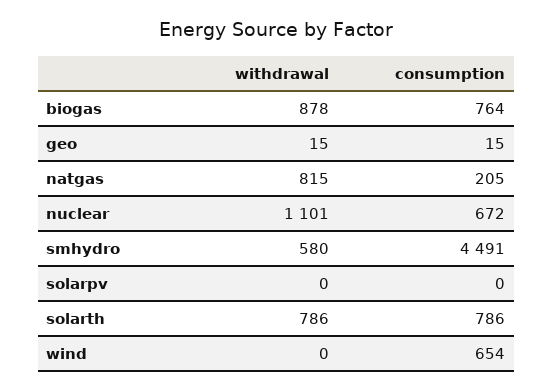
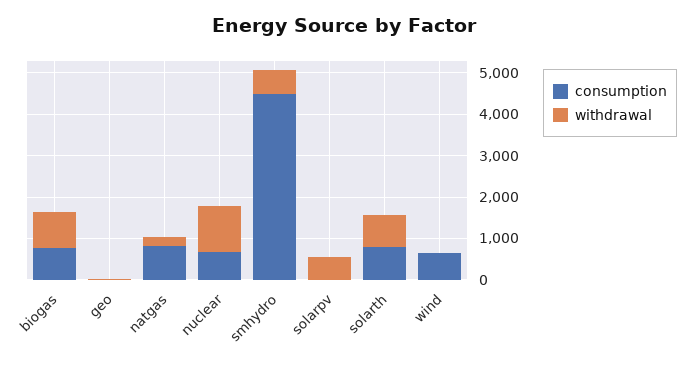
withdrawal, natgas: 815 -> 200
consumption, natgas: 205 -> 800
withdrawal, solarpv: 0 -> 600

